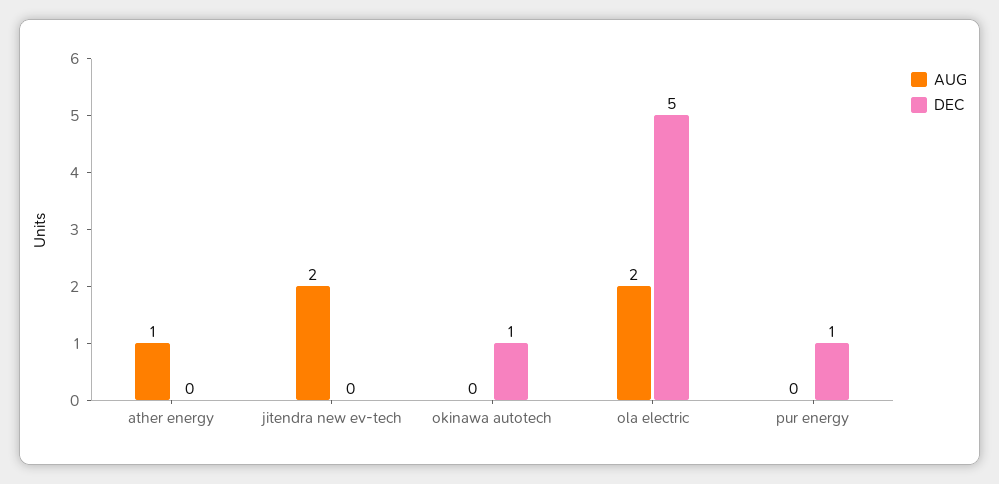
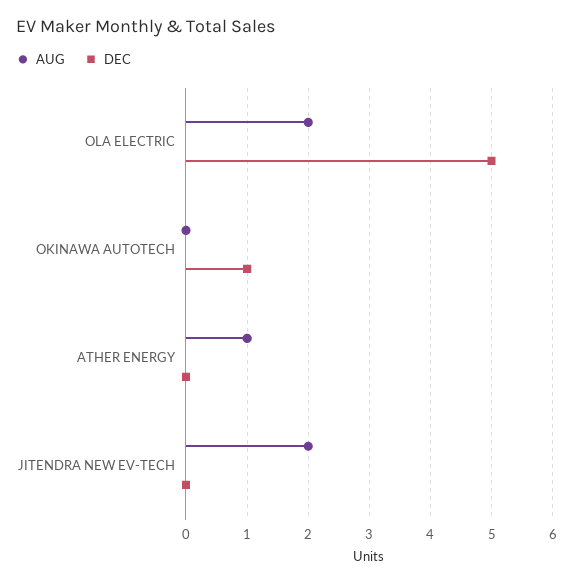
AUG, pur energy: 0 -> none
DEC, pur energy: 1 -> none

